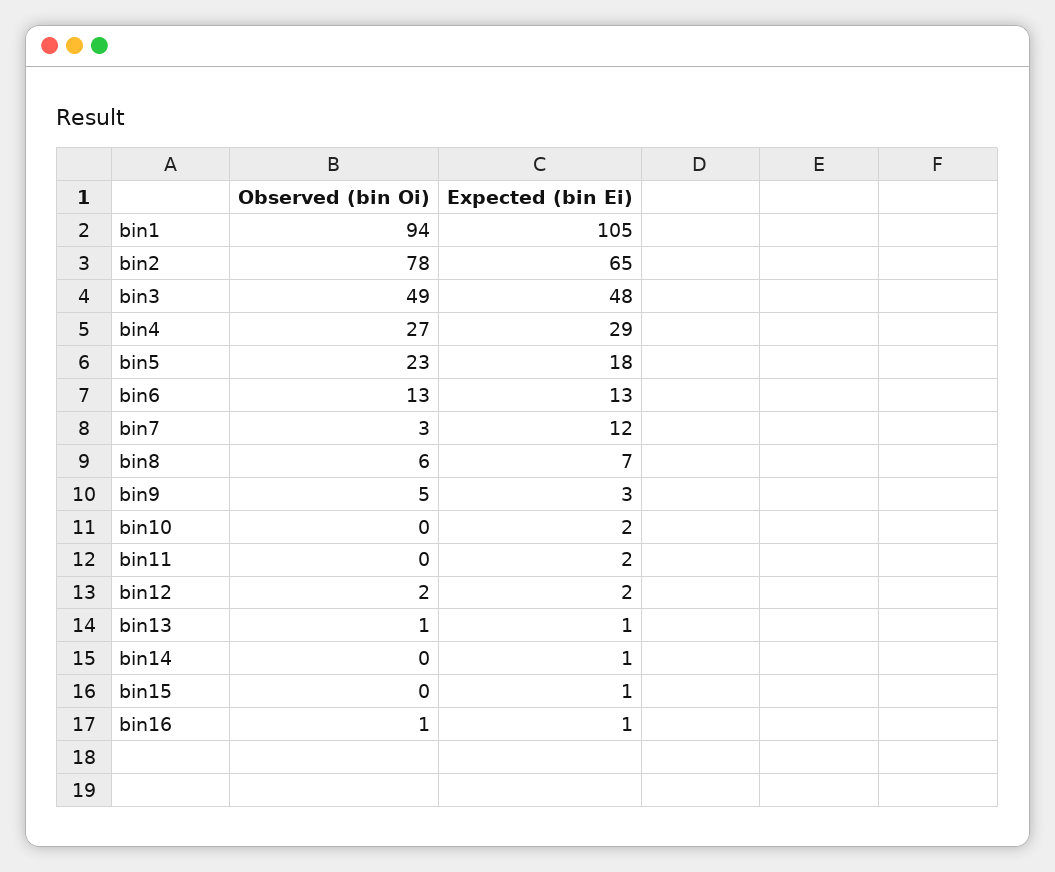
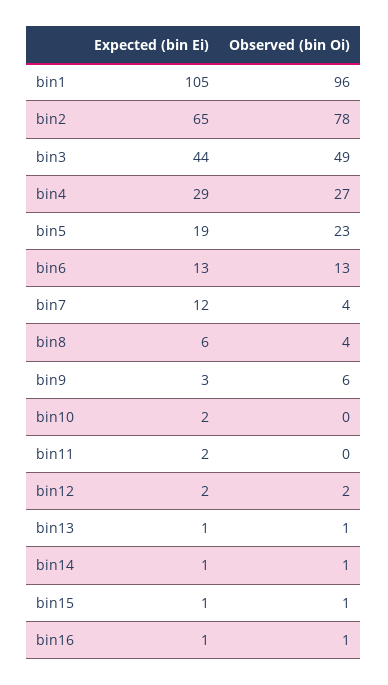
Observed (bin Oi), bin1: 94 -> 96
Expected (bin Ei), bin3: 48 -> 44
Expected (bin Ei), bin5: 18 -> 19
Observed (bin Oi), bin7: 3 -> 4
Observed (bin Oi), bin8: 6 -> 4
Expected (bin Ei), bin8: 7 -> 6
Observed (bin Oi), bin9: 5 -> 6
Observed (bin Oi), bin14: 0 -> 1
Observed (bin Oi), bin15: 0 -> 1

